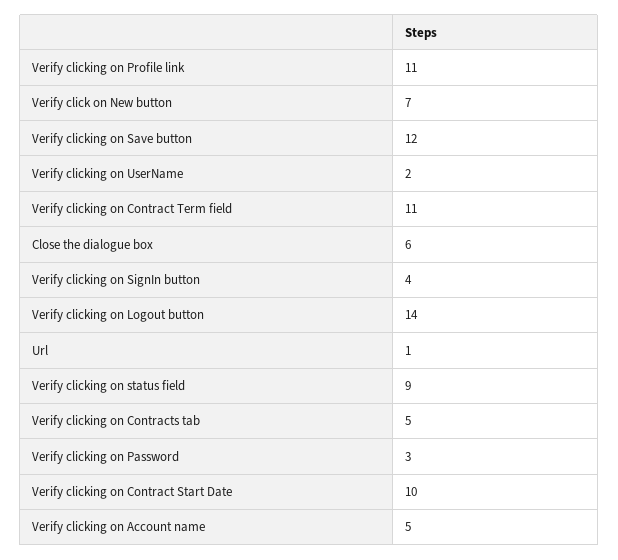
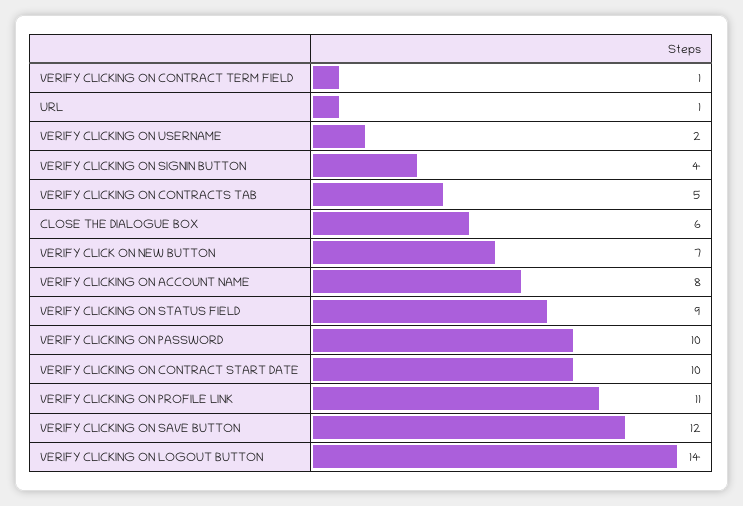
Verify clicking on Contract Term field: 11 -> 1
Verify clicking on Password: 3 -> 10
Verify clicking on Account name: 5 -> 8

